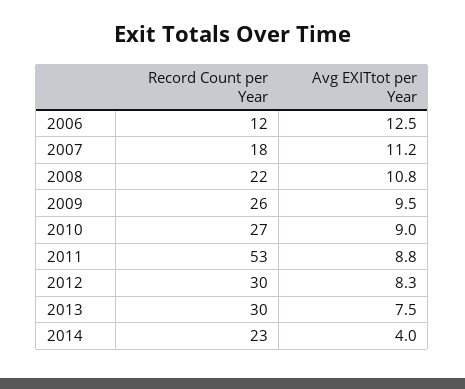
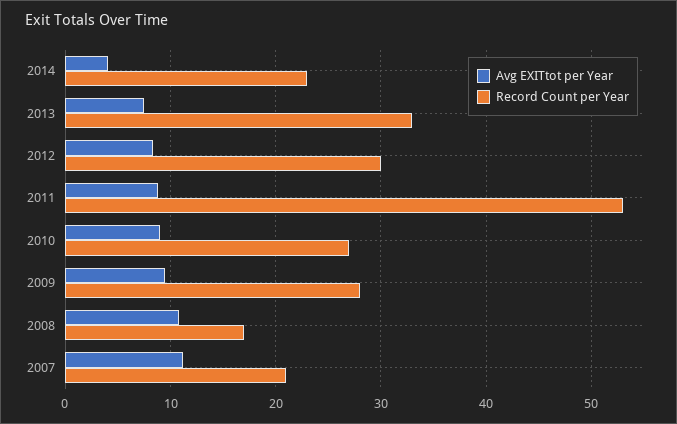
Record Count per Year, 2006: 12 -> none
Avg EXITtot per Year, 2006: 12.5 -> none
Record Count per Year, 2007: 18 -> 21
Record Count per Year, 2008: 22 -> 17
Record Count per Year, 2009: 26 -> 28
Record Count per Year, 2013: 30 -> 33

